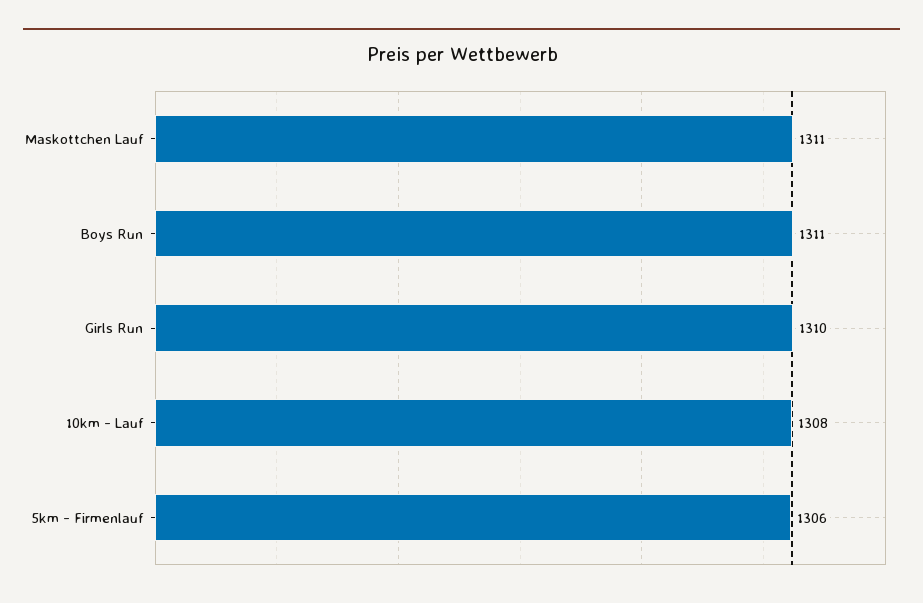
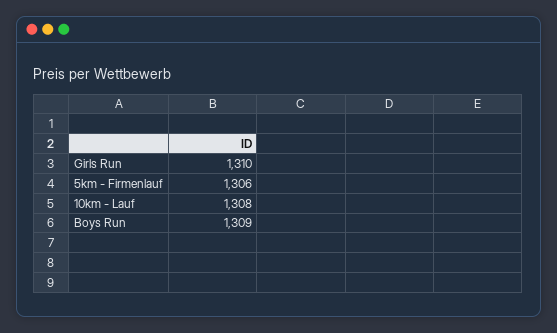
Maskottchen Lauf: 1311 -> none
Boys Run: 1311 -> 1309

